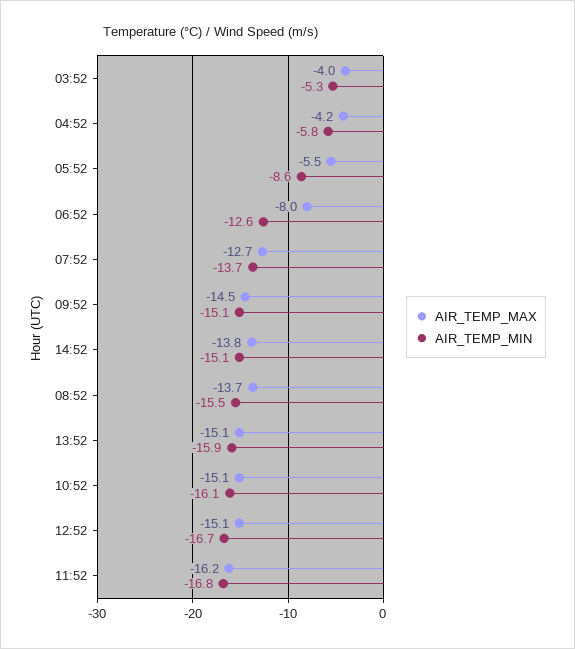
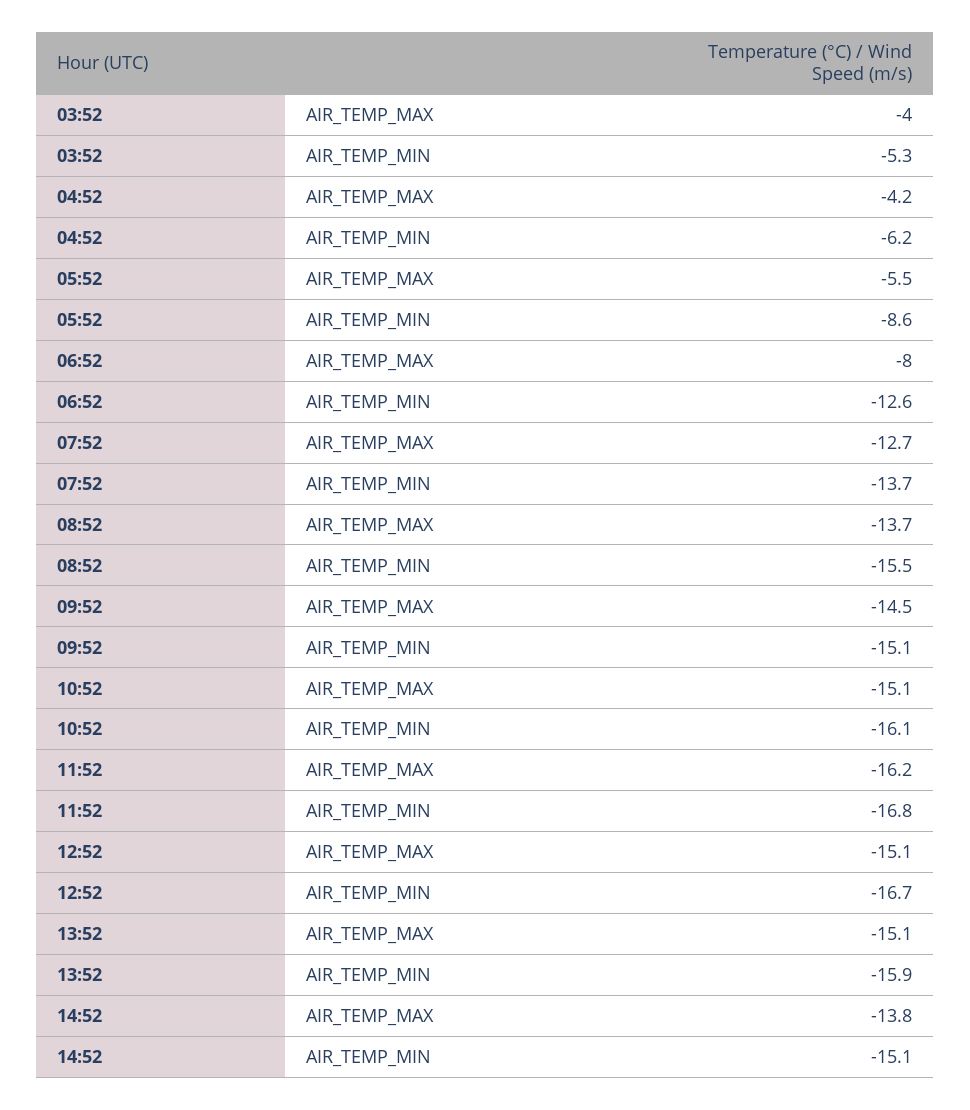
AIR_TEMP_MIN, 04:52: -5.8 -> -6.2

